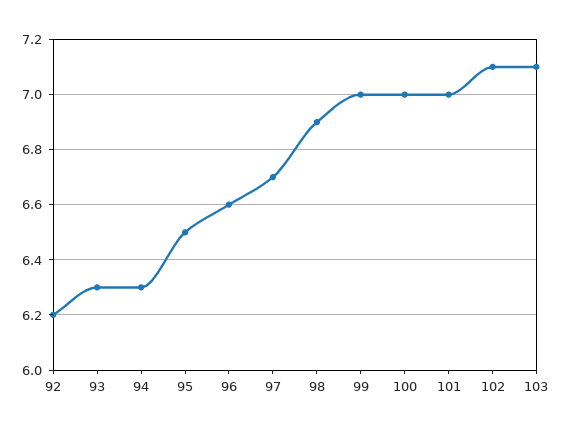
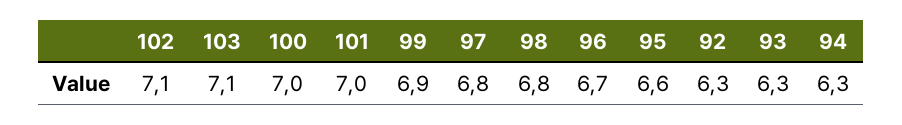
92: 6.2 -> 6.3
95: 6.5 -> 6.6
96: 6.6 -> 6.7
97: 6.7 -> 6.8
98: 6.9 -> 6.8
99: 7 -> 6.9

